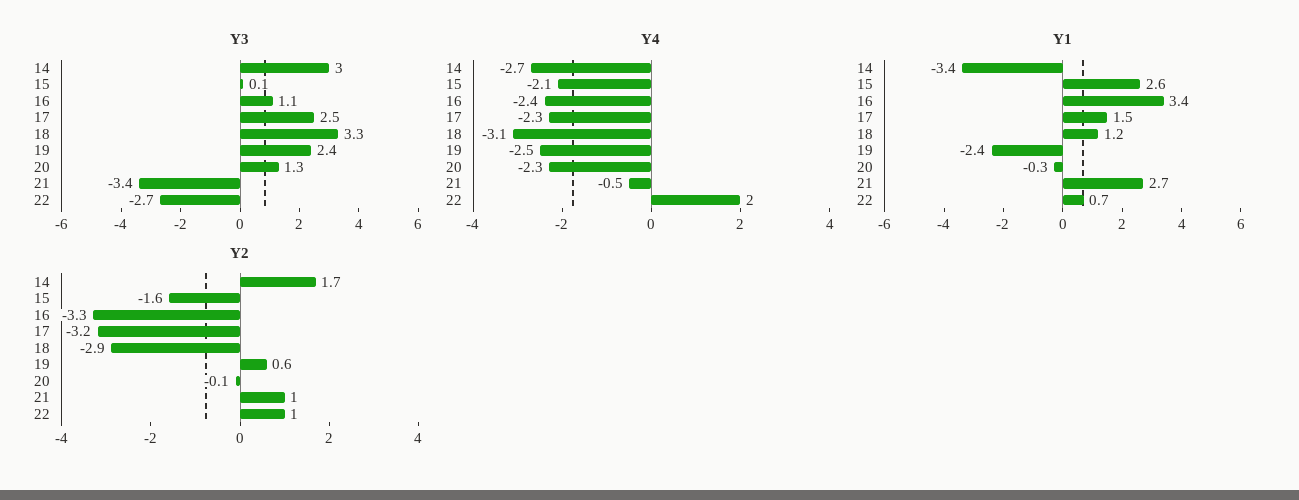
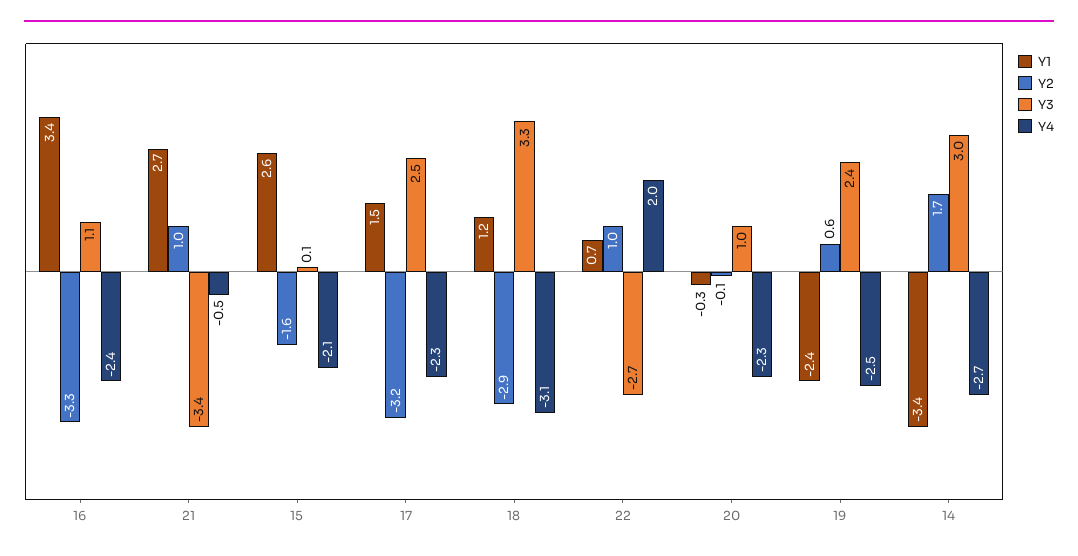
Y3, 20: 1.3 -> 1

